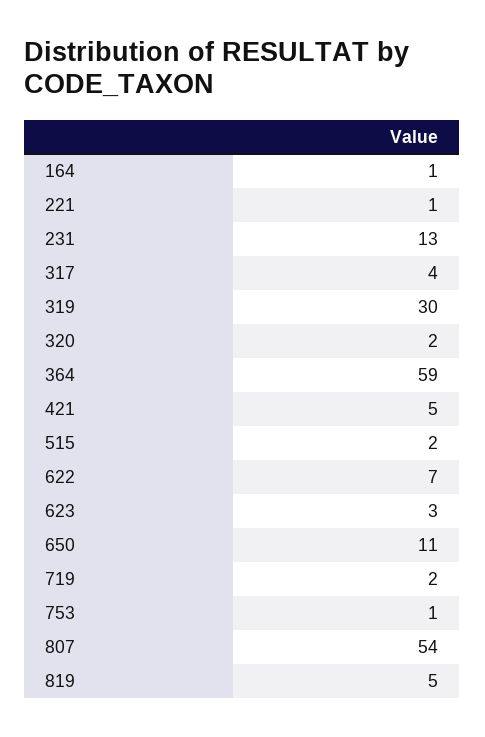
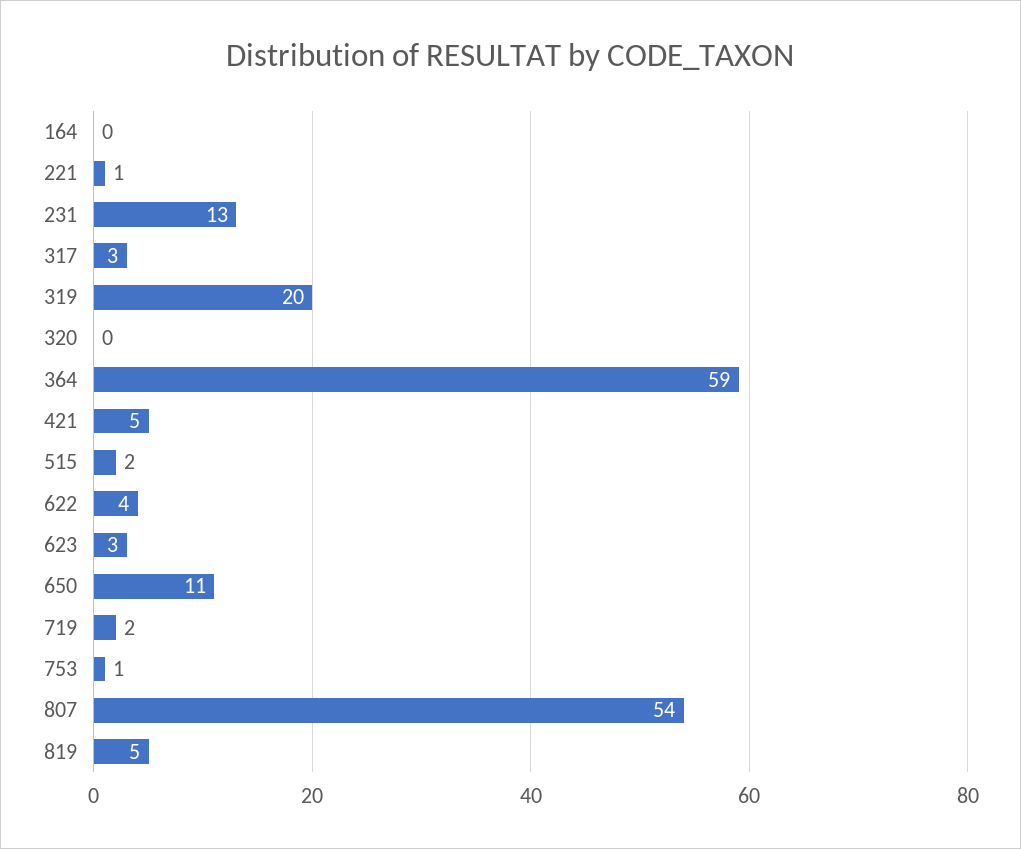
164: 1 -> 0
317: 4 -> 3
319: 30 -> 20
320: 2 -> 0
622: 7 -> 4

